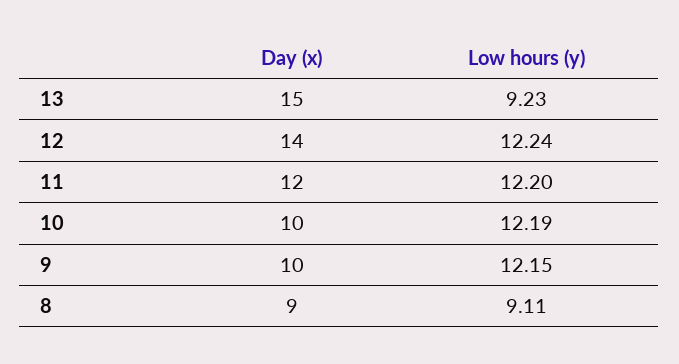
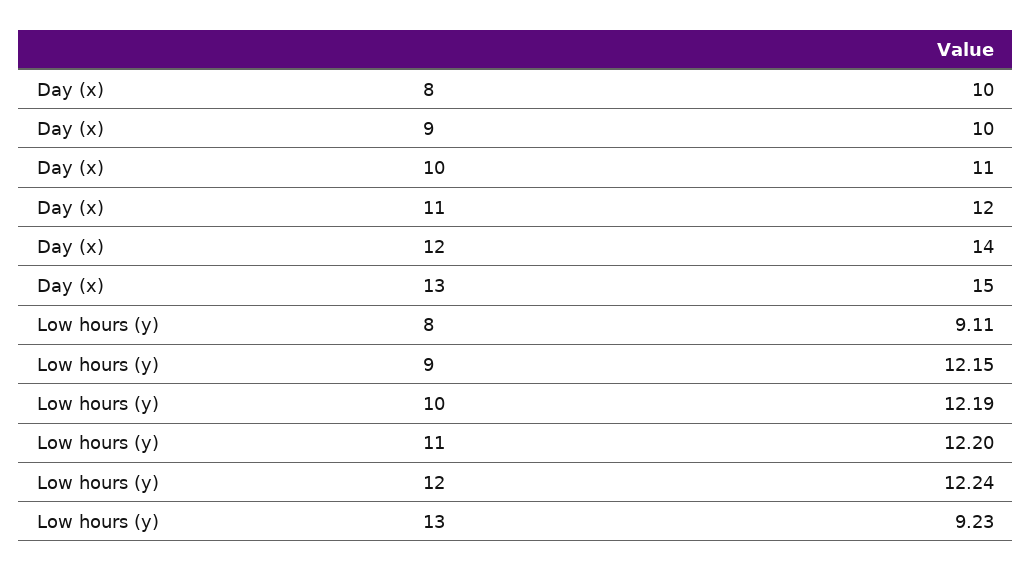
Day (x), 10: 10 -> 11
Day (x), 8: 9 -> 10

